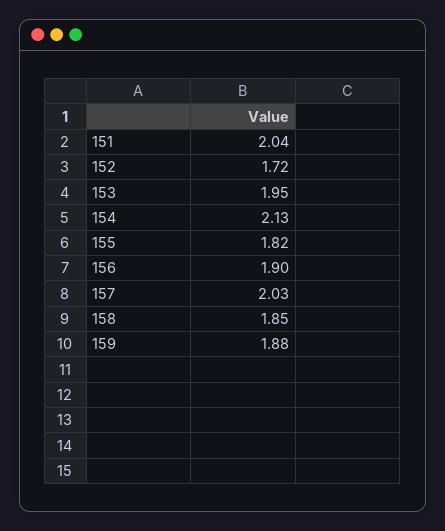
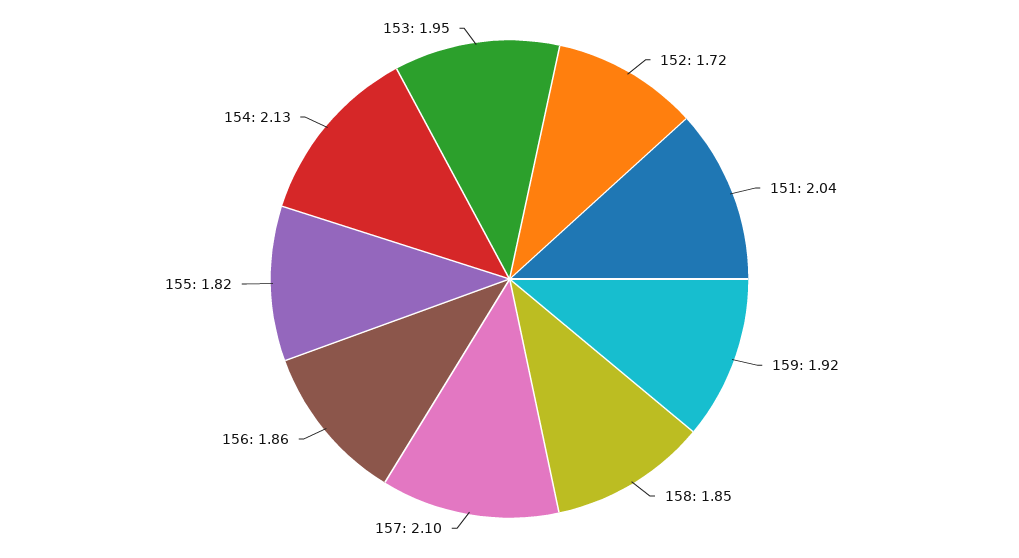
156: 1.9 -> 1.86
157: 2.03 -> 2.1
159: 1.88 -> 1.92

